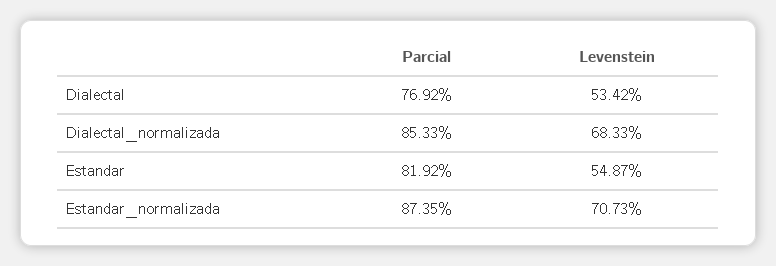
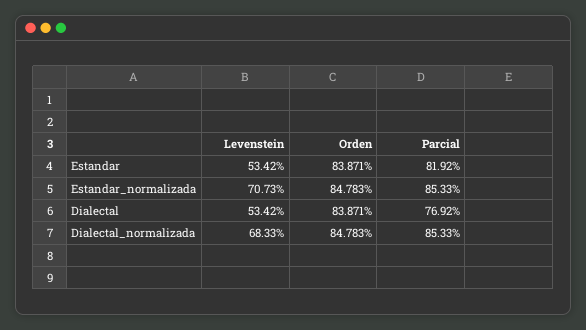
Levenstein, Estandar: 54.87 -> 53.42
Parcial, Estandar_normalizada: 87.35 -> 85.33
Orden, Estandar: none -> 83.871
Orden, Estandar_normalizada: none -> 84.783
Orden, Dialectal: none -> 83.871
Orden, Dialectal_normalizada: none -> 84.783

